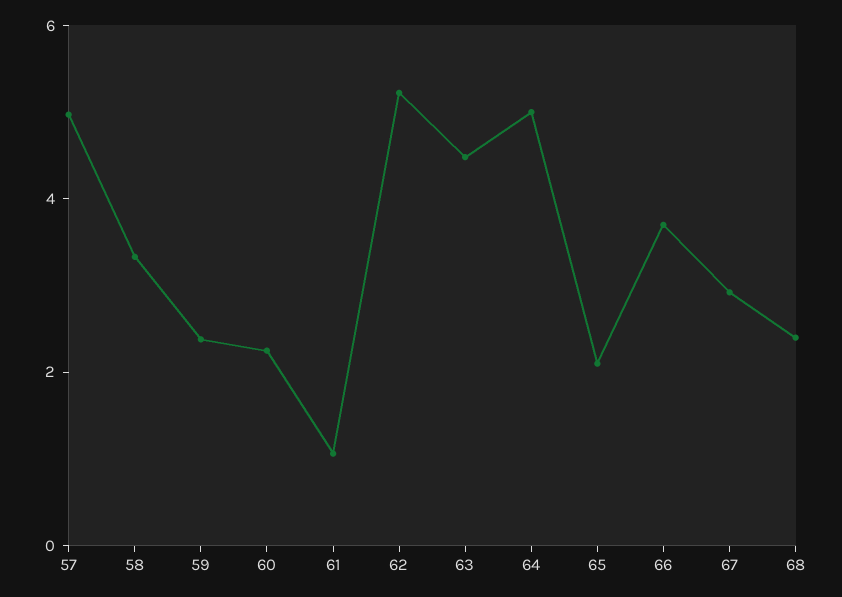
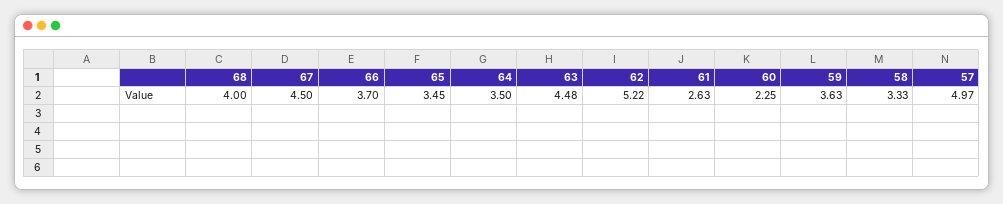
59: 2.5 -> 3.63
61: 1 -> 2.63
64: 5 -> 3.5
65: 2 -> 3.45
67: 3 -> 4.5
68: 2.5 -> 4

